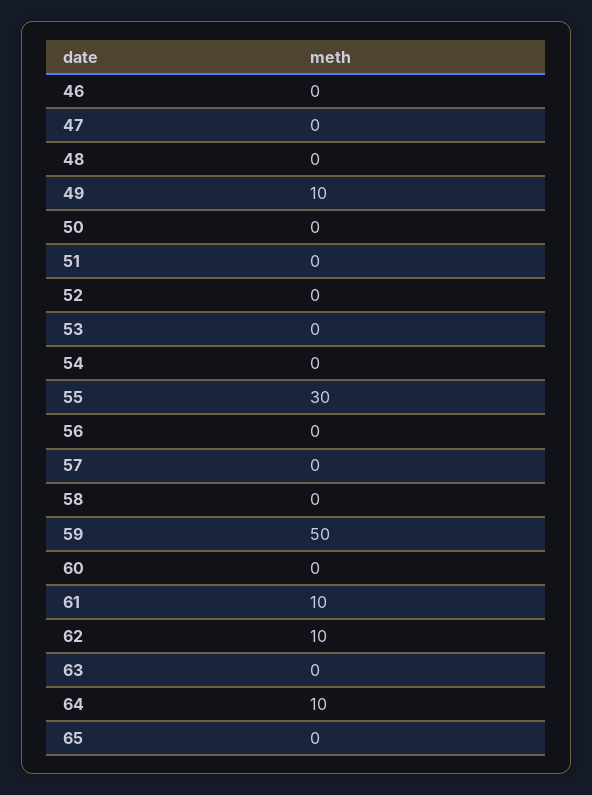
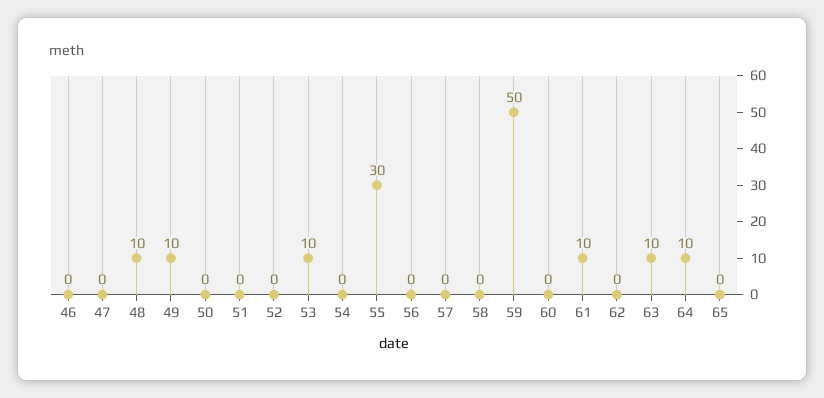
48: 0 -> 10
53: 0 -> 10
62: 10 -> 0
63: 0 -> 10

